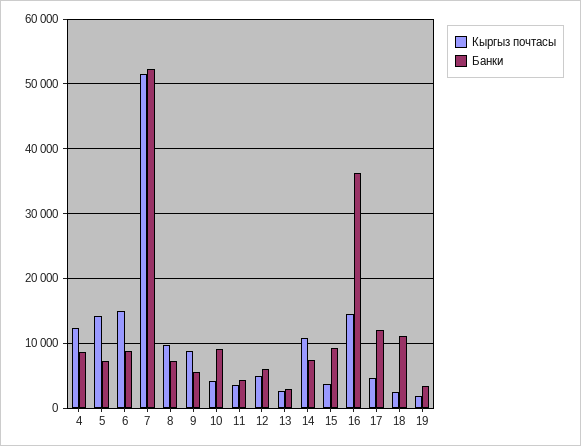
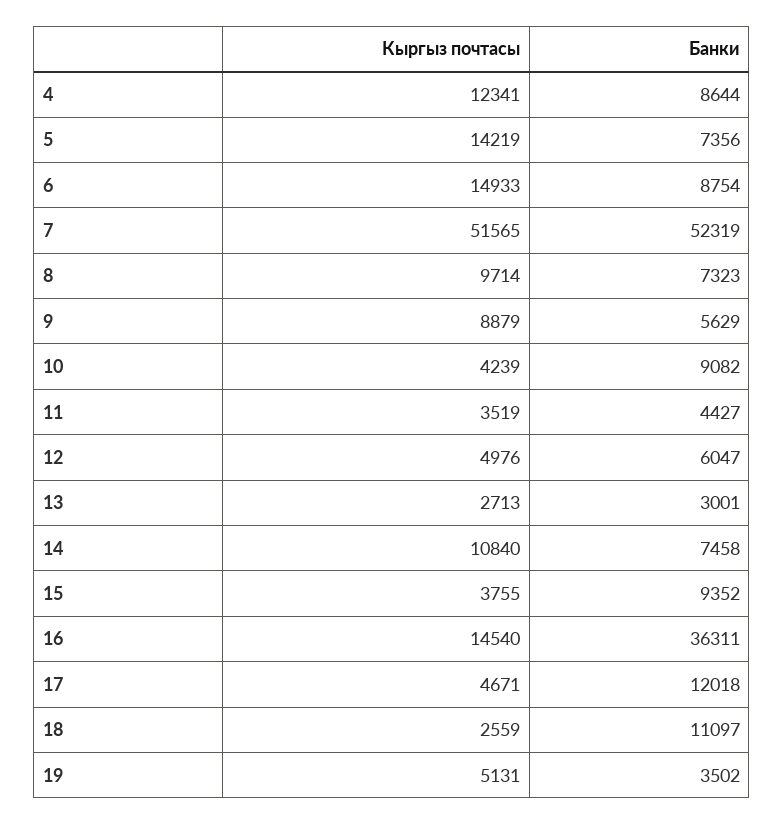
Кыргыз почтасы, 19: 2000 -> 5131

